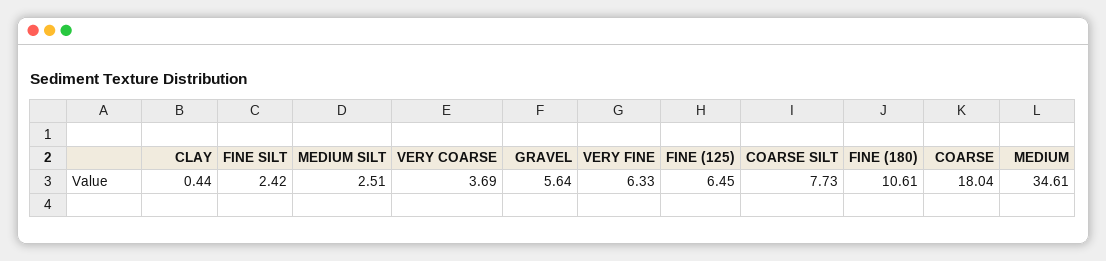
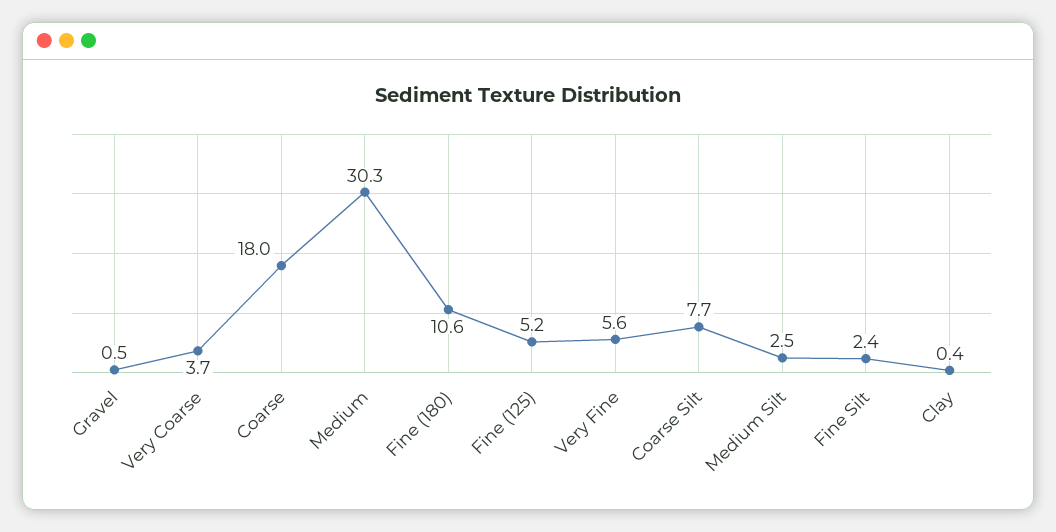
GRAVEL: 5.64 -> 0.5
VERY FINE: 6.33 -> 5.6
FINE (125): 6.45 -> 5.2
MEDIUM: 34.61 -> 30.3

